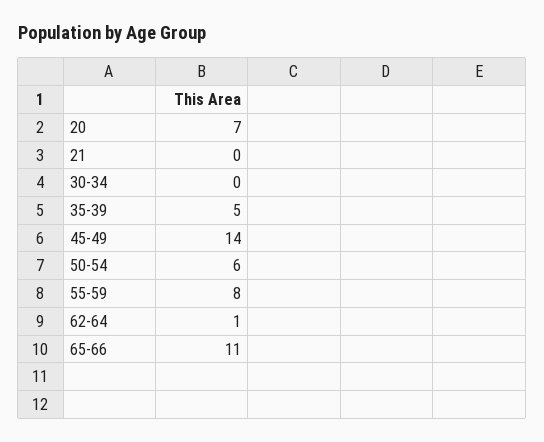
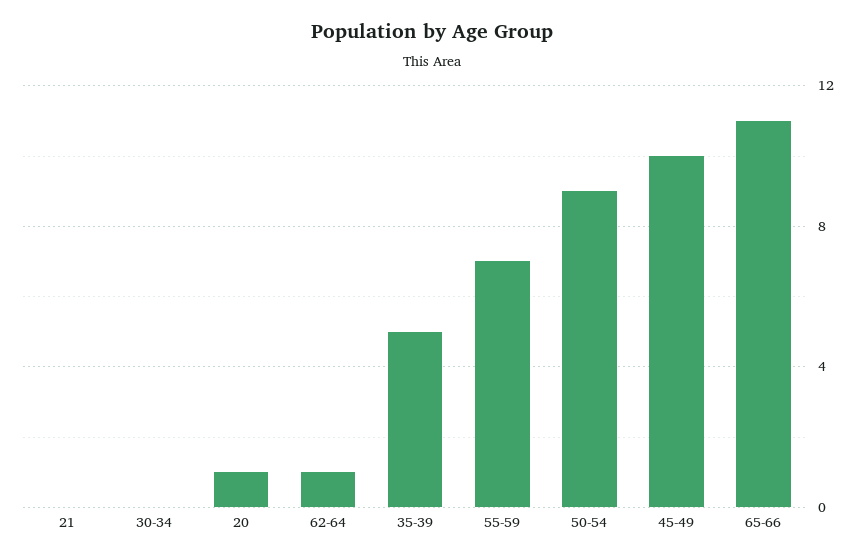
20: 7 -> 1
45-49: 14 -> 10
50-54: 6 -> 9
55-59: 8 -> 7

